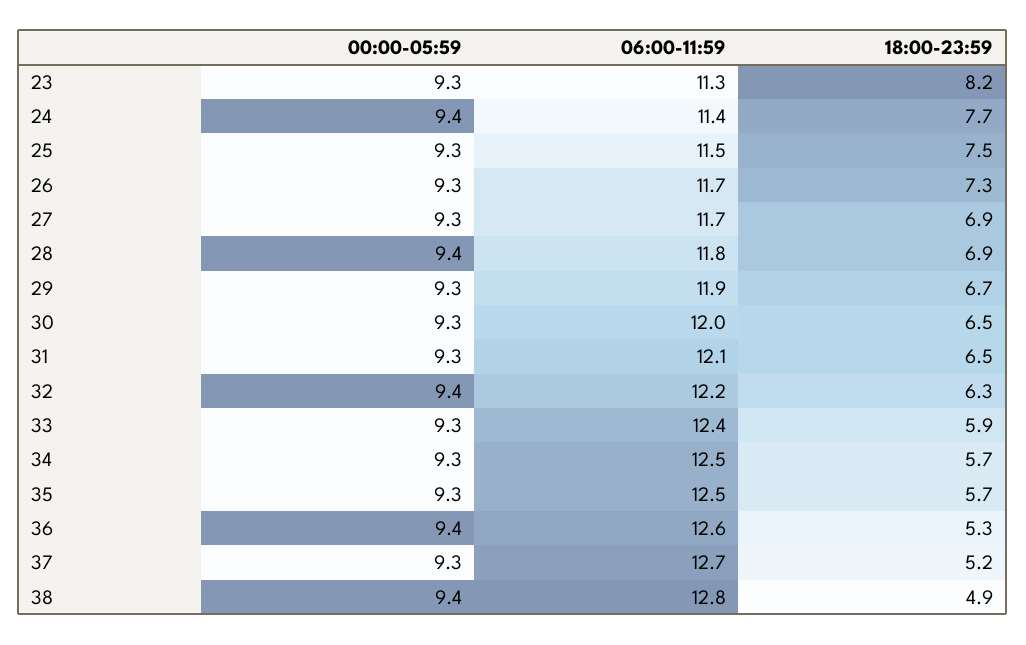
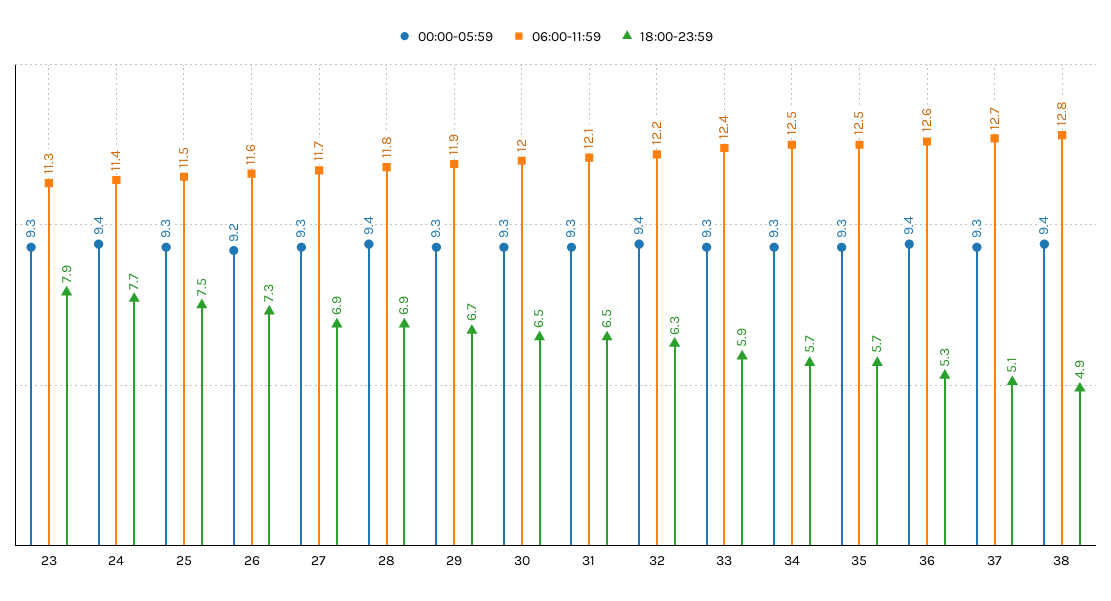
18:00-23:59, 23: 8.2 -> 7.9
00:00-05:59, 26: 9.3 -> 9.2
06:00-11:59, 26: 11.7 -> 11.6
18:00-23:59, 37: 5.2 -> 5.1

